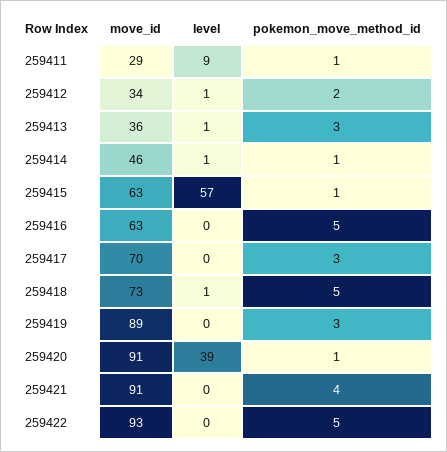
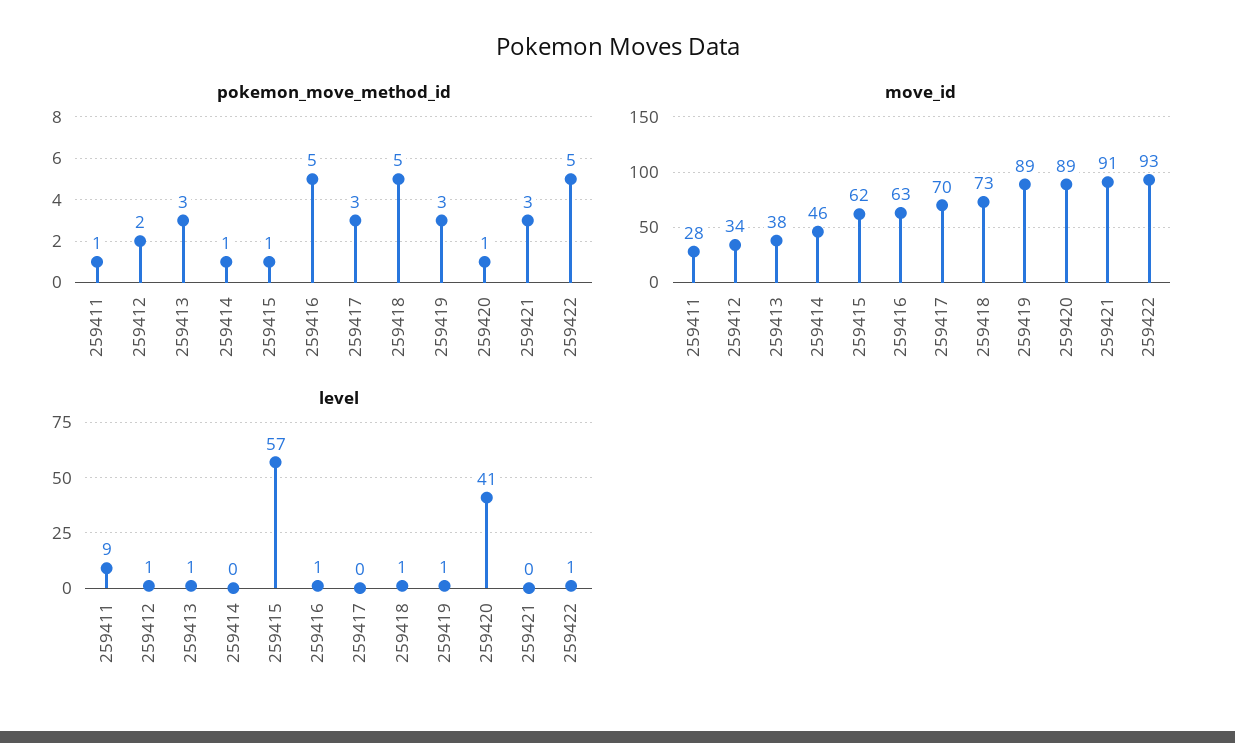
move_id, 259411: 29 -> 28
move_id, 259413: 36 -> 38
level, 259414: 1 -> 0
move_id, 259415: 63 -> 62
level, 259416: 0 -> 1
level, 259419: 0 -> 1
move_id, 259420: 91 -> 89
level, 259420: 39 -> 41
pokemon_move_method_id, 259421: 4 -> 3
level, 259422: 0 -> 1

